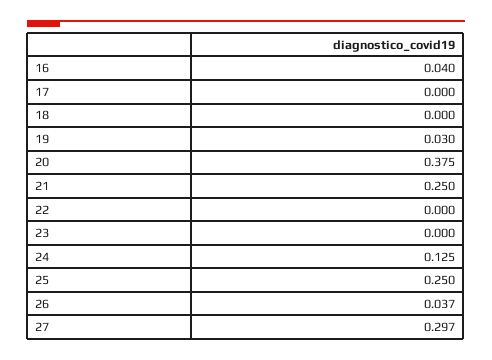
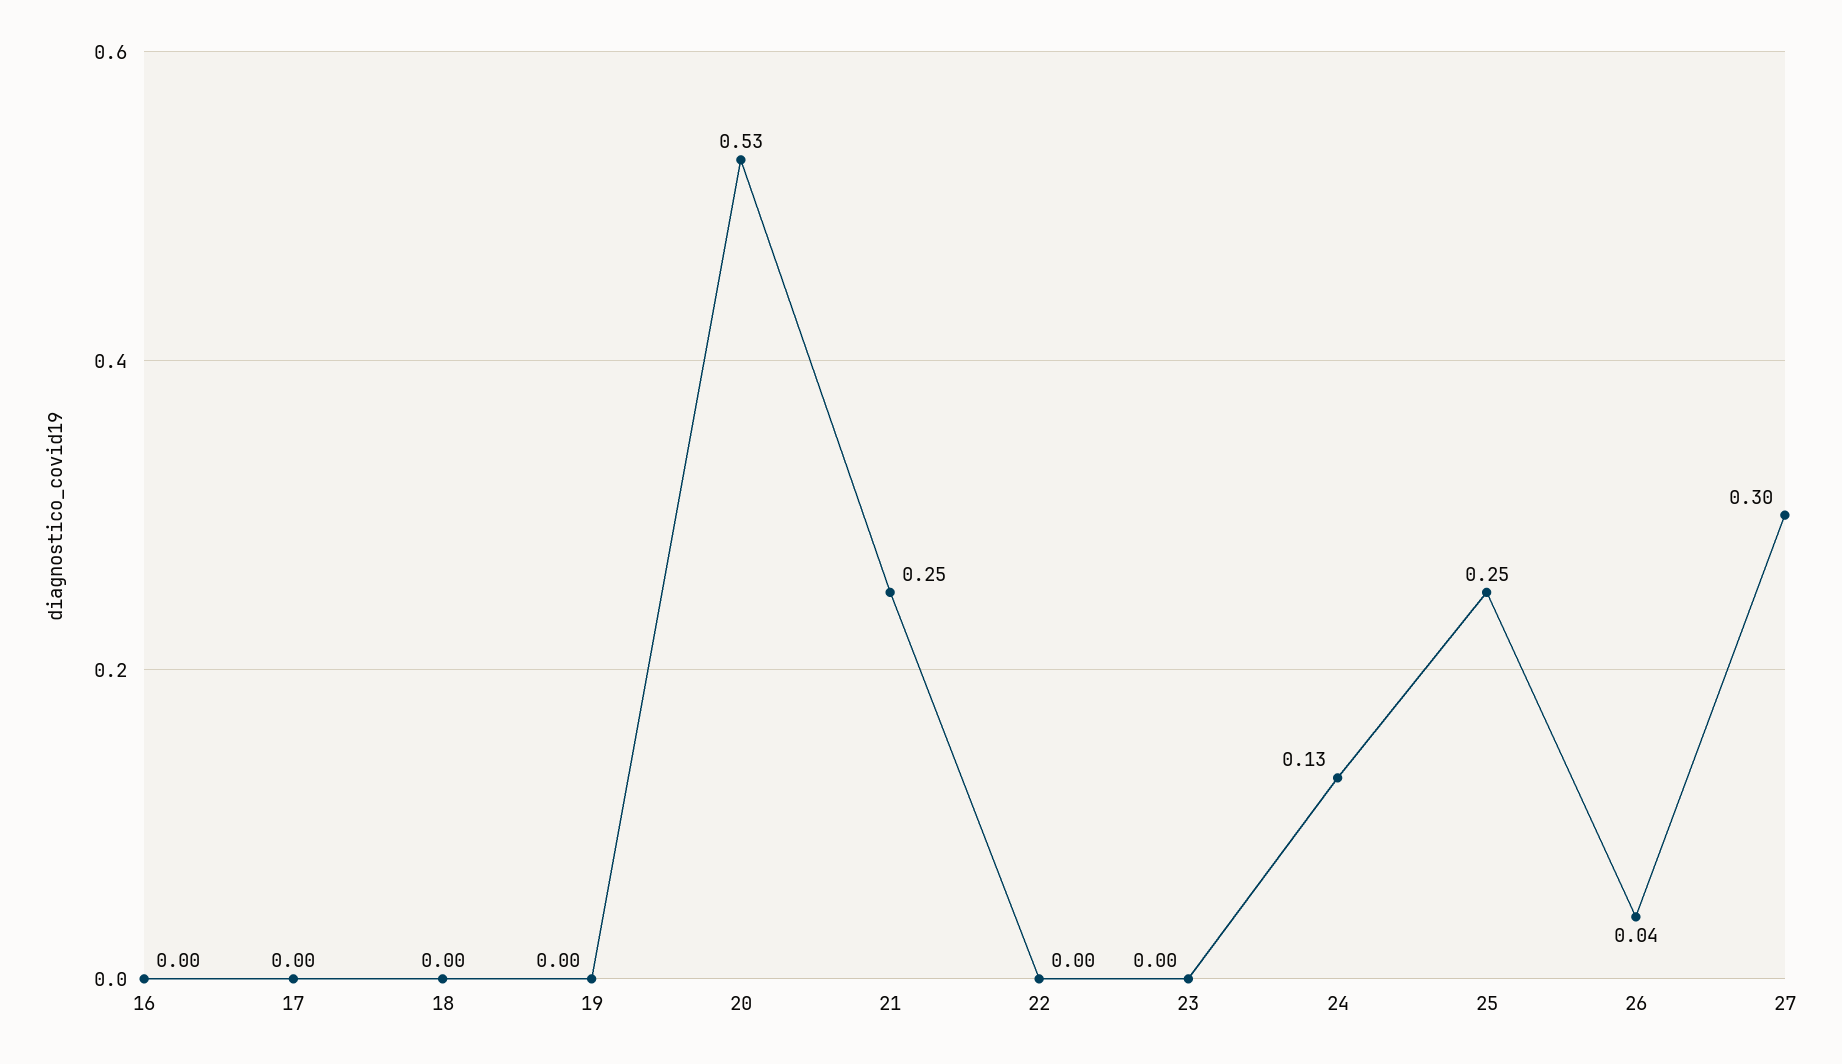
16: 0.04 -> 0
19: 0.03 -> 0
20: 0.375 -> 0.53

